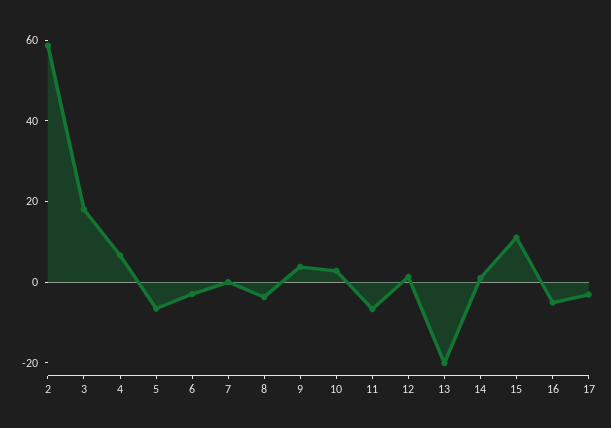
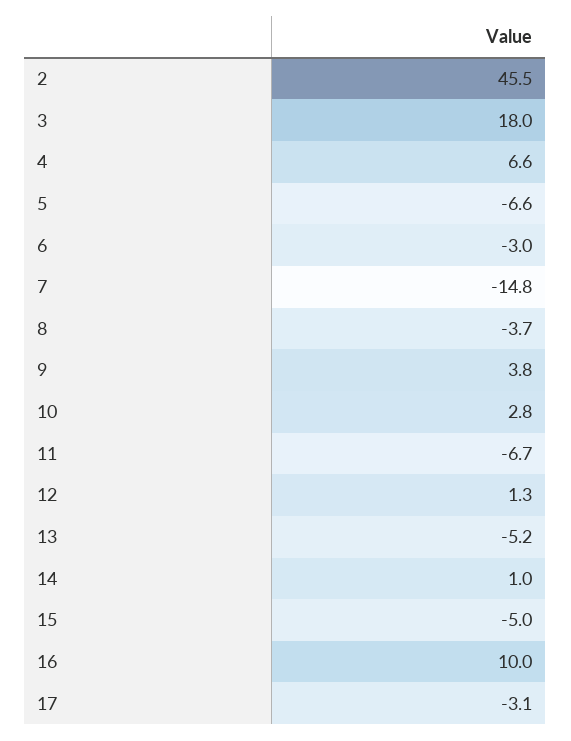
2: 60 -> 45.5
7: 0 -> -14.8
13: -20 -> -5.2
15: 10 -> -5
16: -5 -> 10

